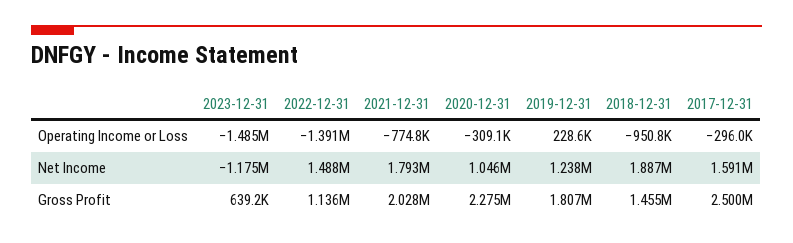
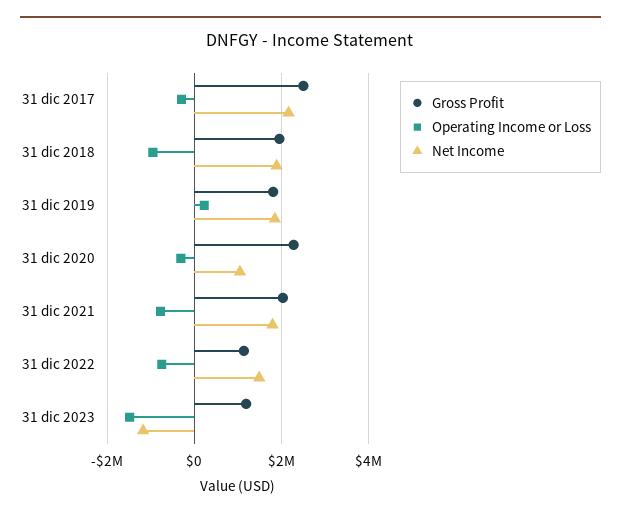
Operating Income or Loss, 2022-12-31: -1391000 -> -800000
Net Income, 2019-12-31: 1238000 -> 1800000
Net Income, 2017-12-31: 1591000 -> 2200000
Gross Profit, 2023-12-31: 639200 -> 1200000
Gross Profit, 2018-12-31: 1455000 -> 2000000

